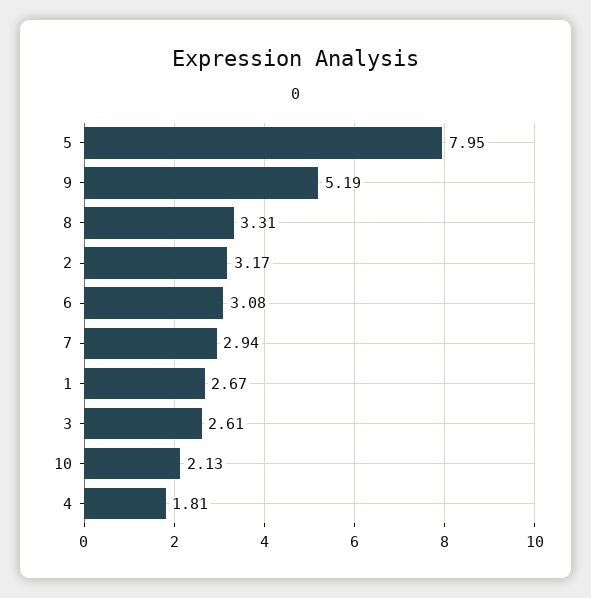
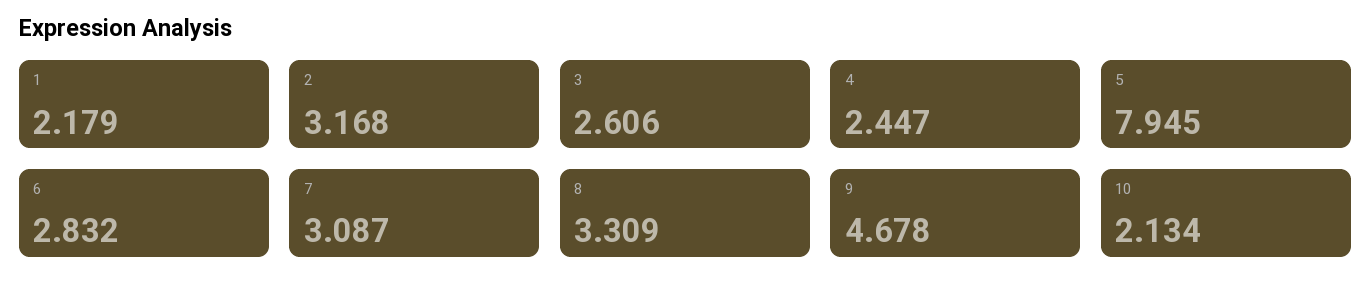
9: 5.19 -> 4.678
6: 3.08 -> 2.832
7: 2.94 -> 3.087
1: 2.67 -> 2.179
4: 1.81 -> 2.447

